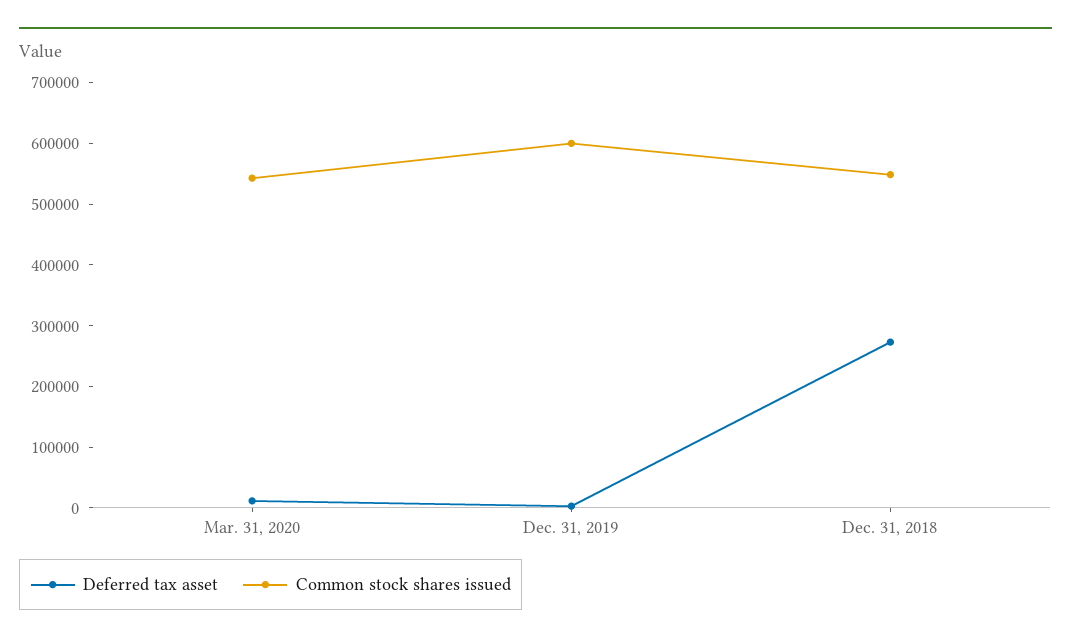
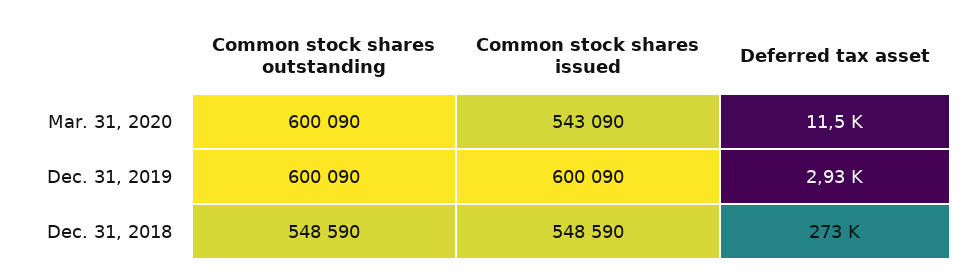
Common stock shares outstanding, Mar. 31, 2020: none -> 600090
Common stock shares outstanding, Dec. 31, 2019: none -> 600090
Common stock shares outstanding, Dec. 31, 2018: none -> 548590

